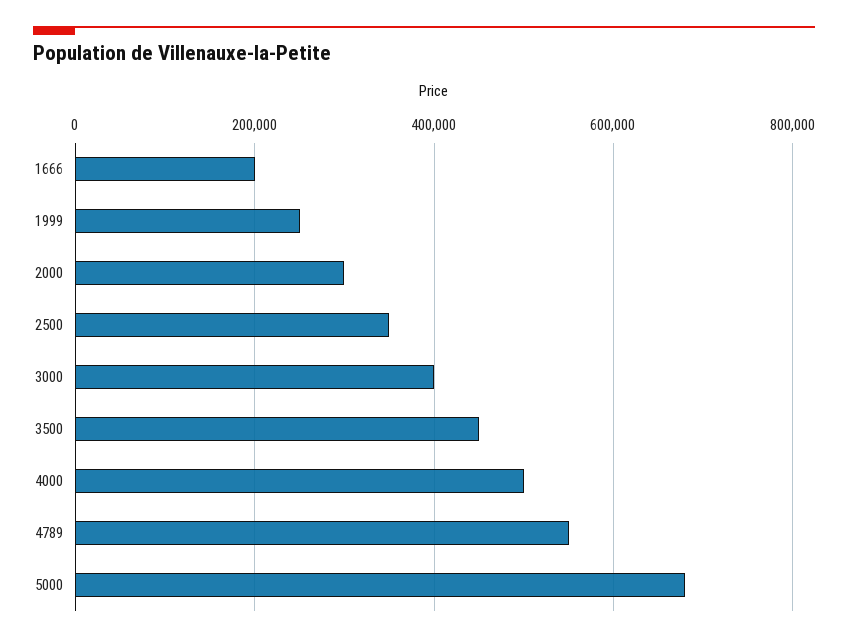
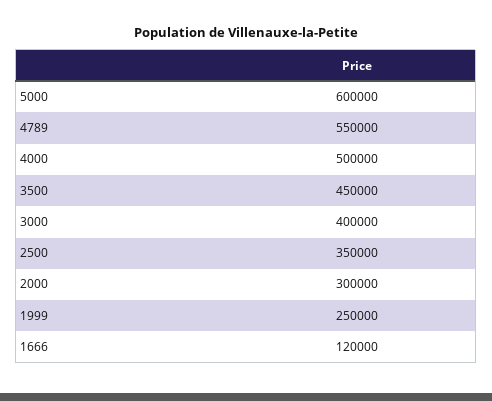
1666: 200000 -> 120000
5000: 680000 -> 600000

